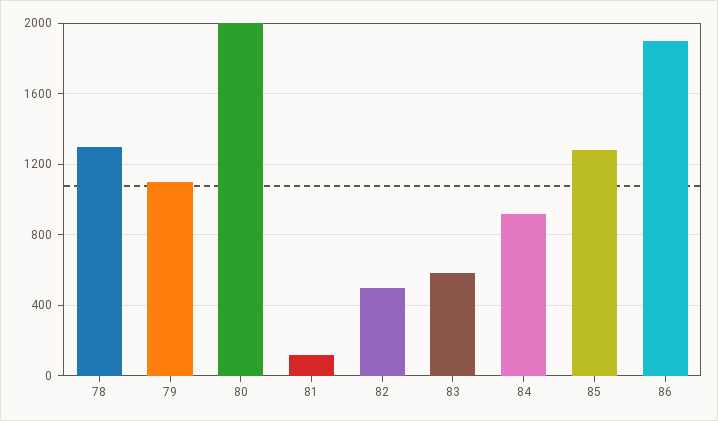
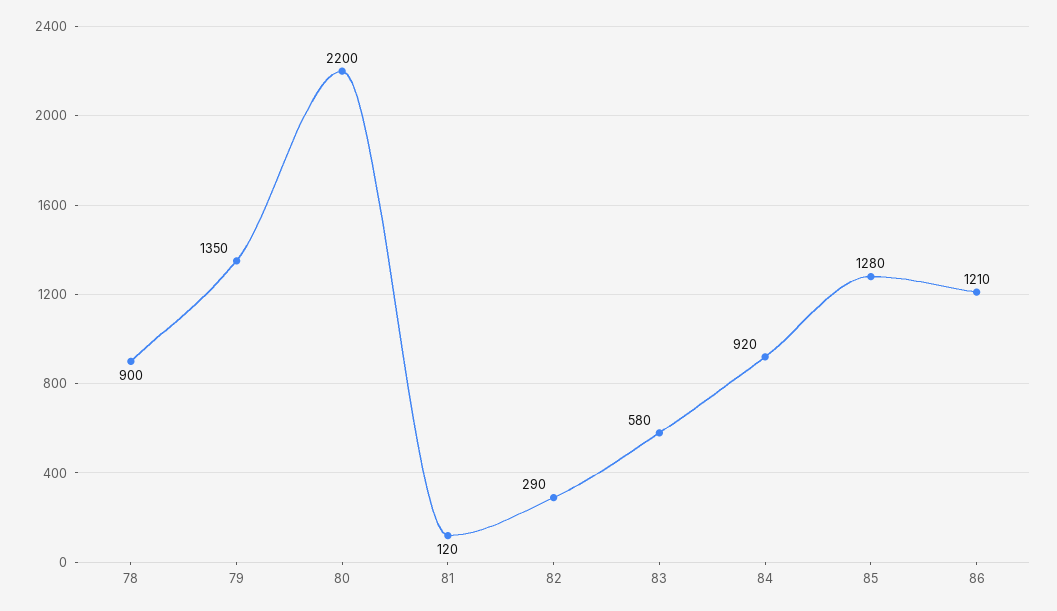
78: 1300 -> 900
79: 1100 -> 1350
80: 2000 -> 2200
82: 500 -> 290
86: 1900 -> 1210

